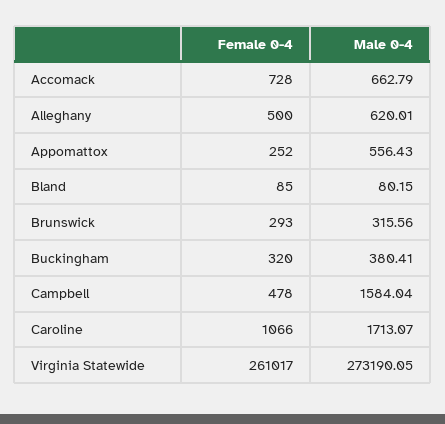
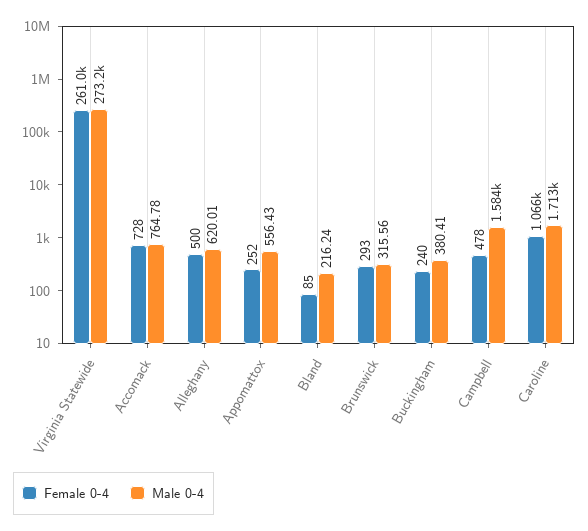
Male 0-4, Accomack: 662.79 -> 764.78
Male 0-4, Bland: 80.15 -> 216.24
Female 0-4, Buckingham: 320 -> 240

